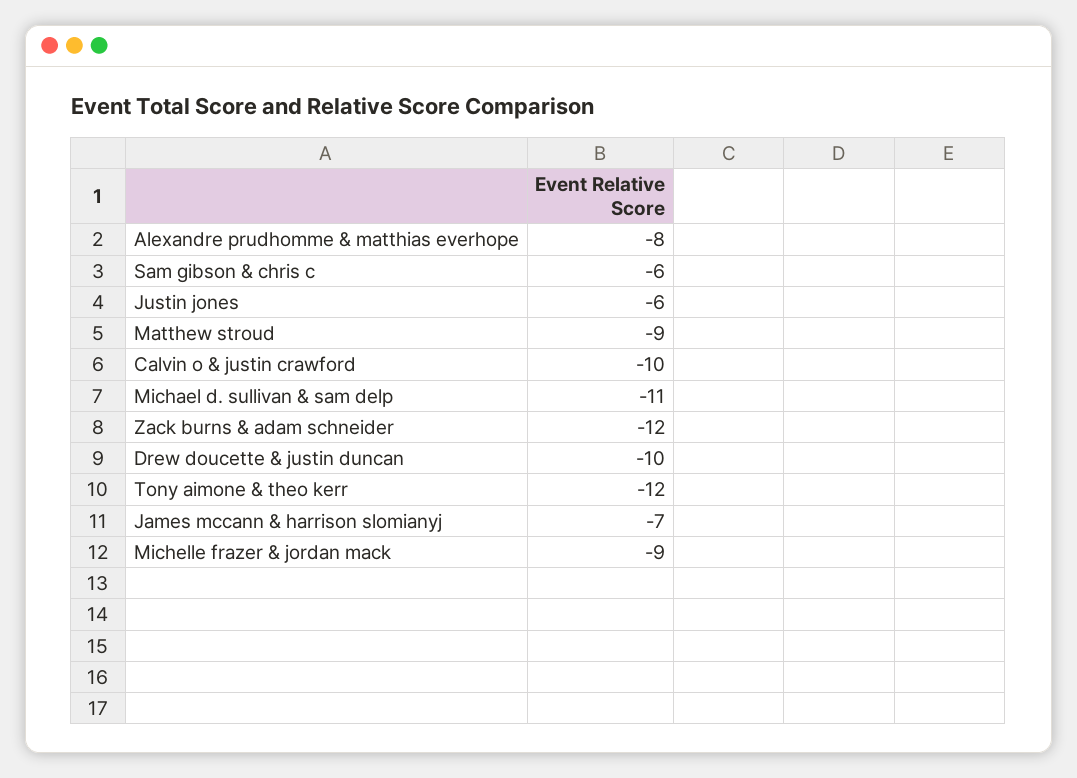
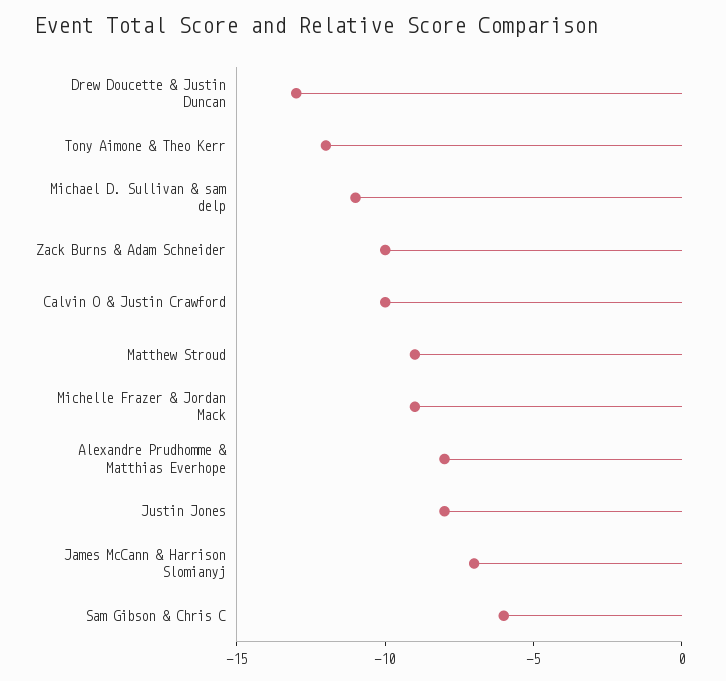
Justin jones: -6 -> -8
Zack burns & adam schneider: -12 -> -10
Drew doucette & justin duncan: -10 -> -13

